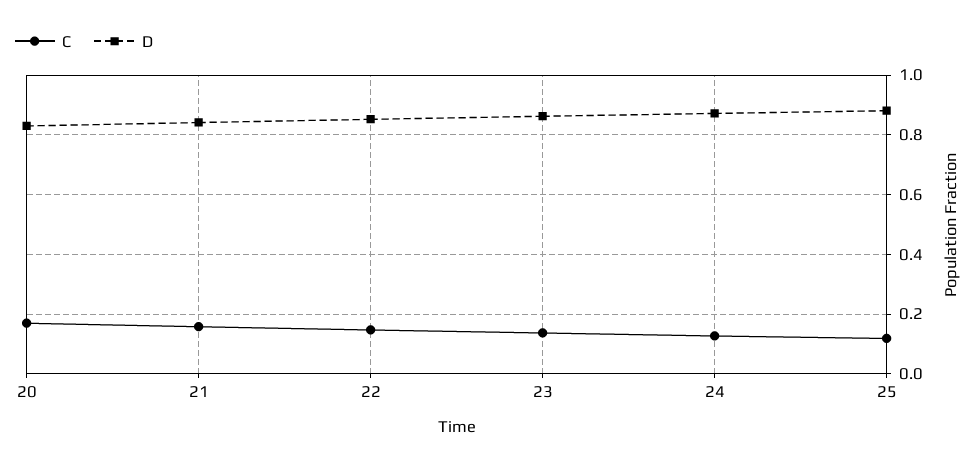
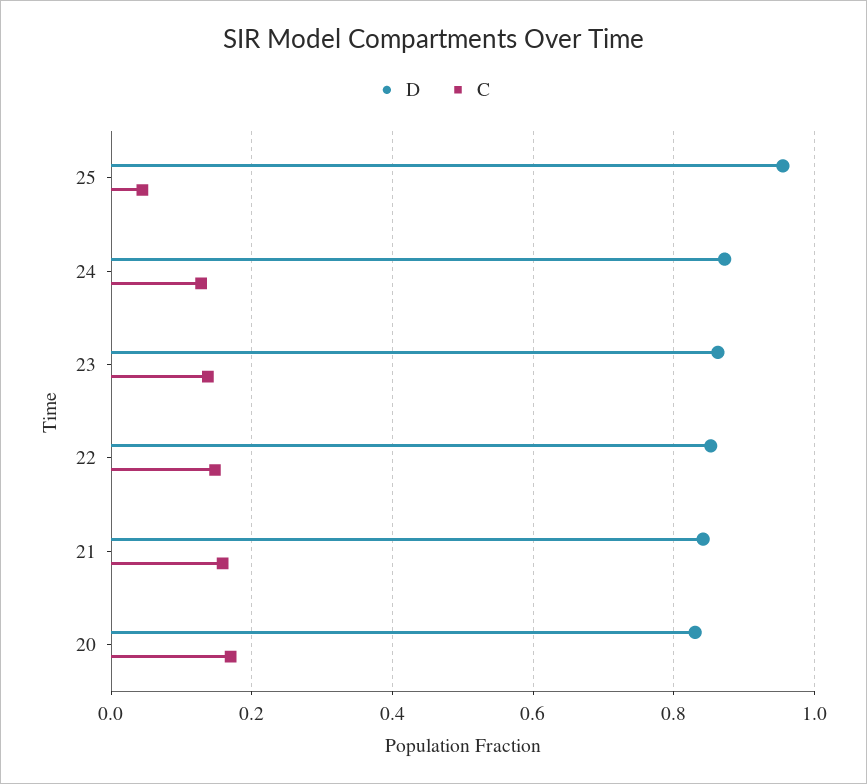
C, 25: 0.125 -> 0.04
D, 25: 0.875 -> 0.96

